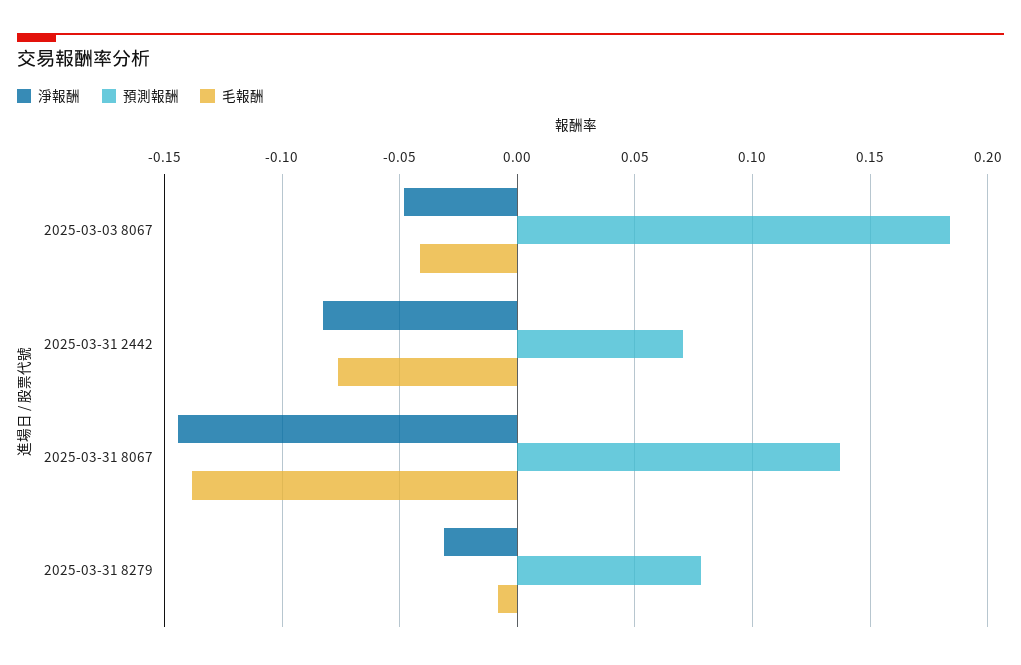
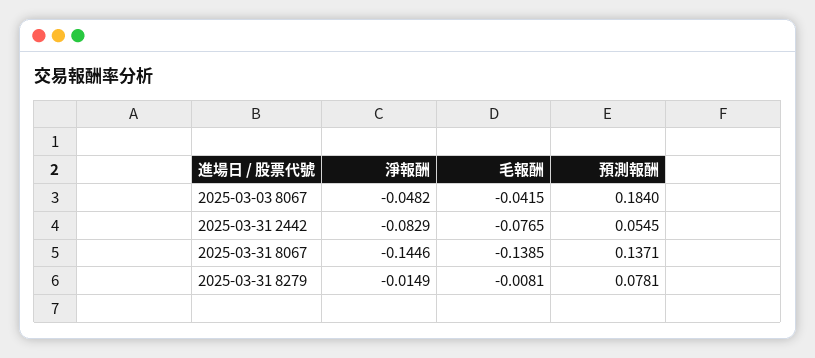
預測報酬, 2025-03-31 2442: 0.07 -> 0.0545
淨報酬, 2025-03-31 8279: -0.03 -> -0.0149

